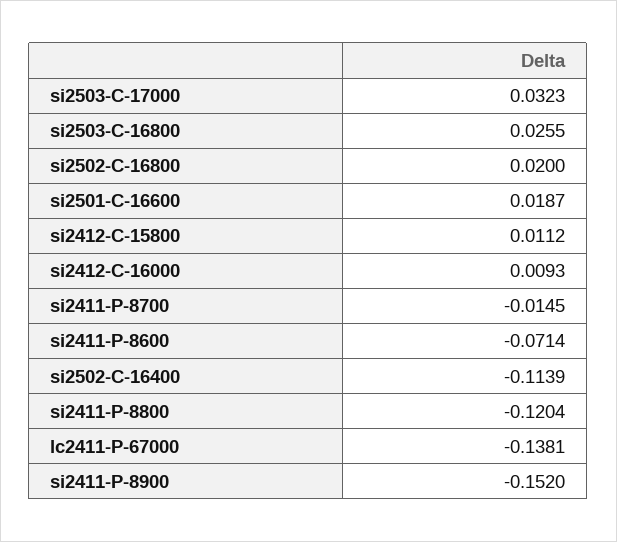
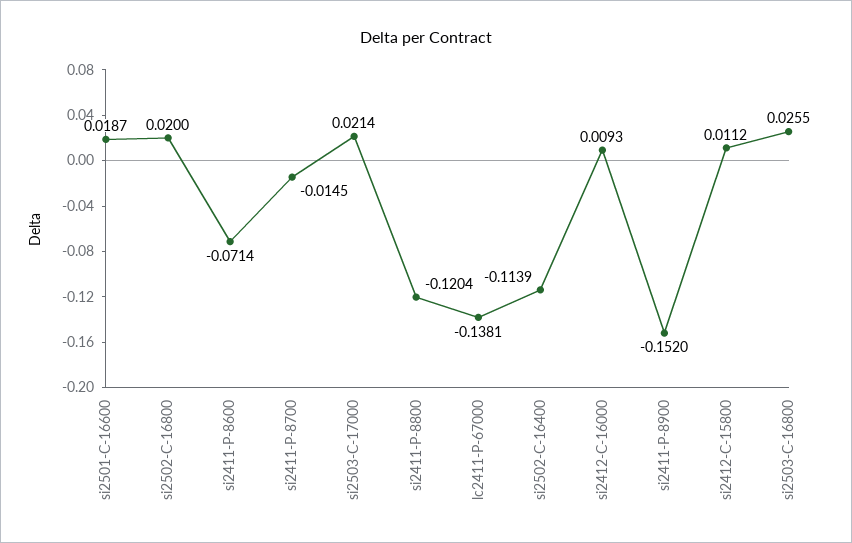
si2503-C-17000: 0.0323 -> 0.0214

